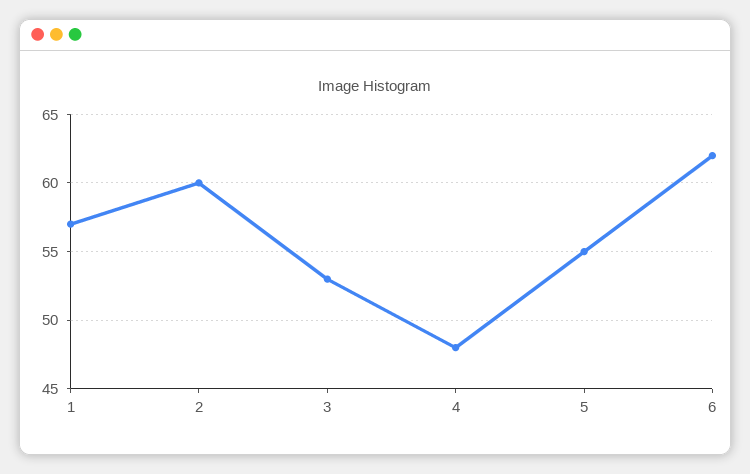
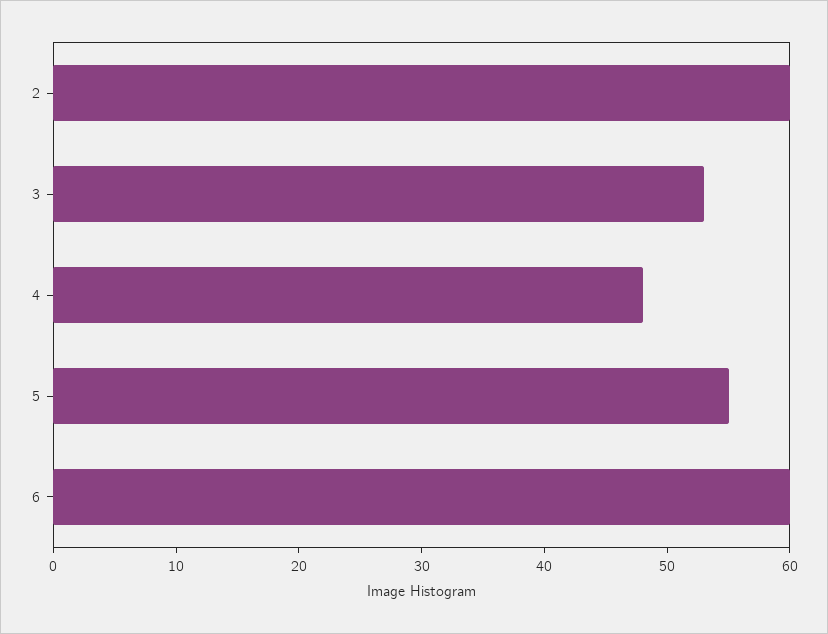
1: 57 -> none
6: 62 -> 60

